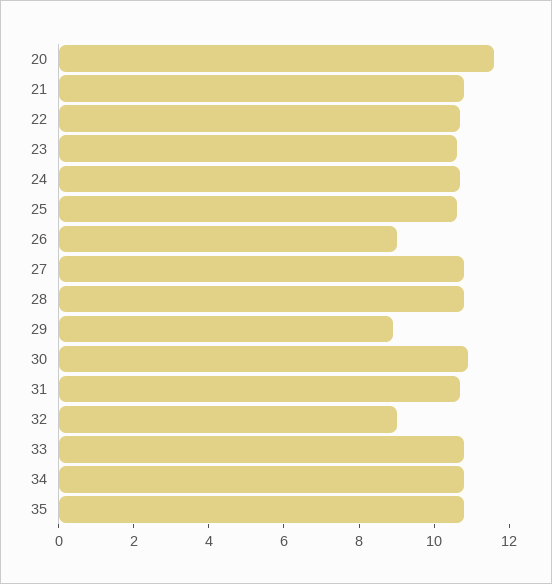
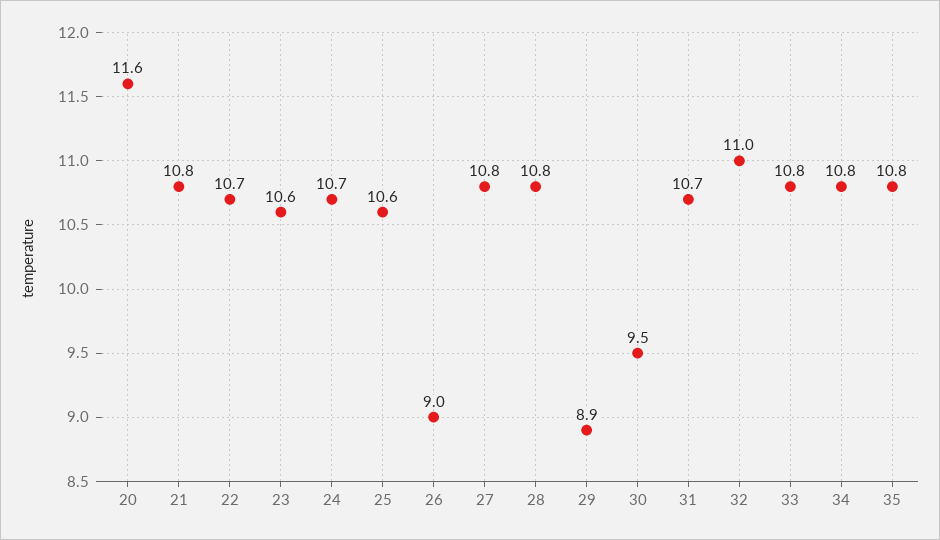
30: 11 -> 9.5
32: 9 -> 11

